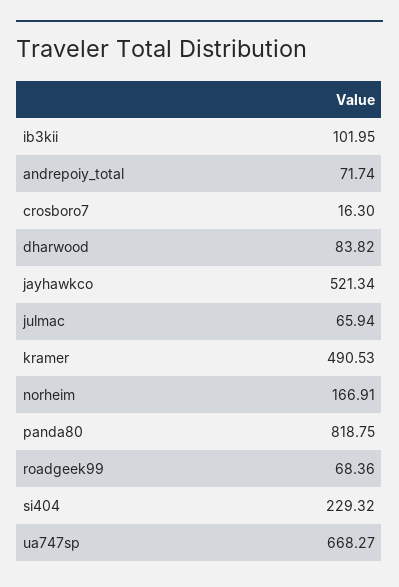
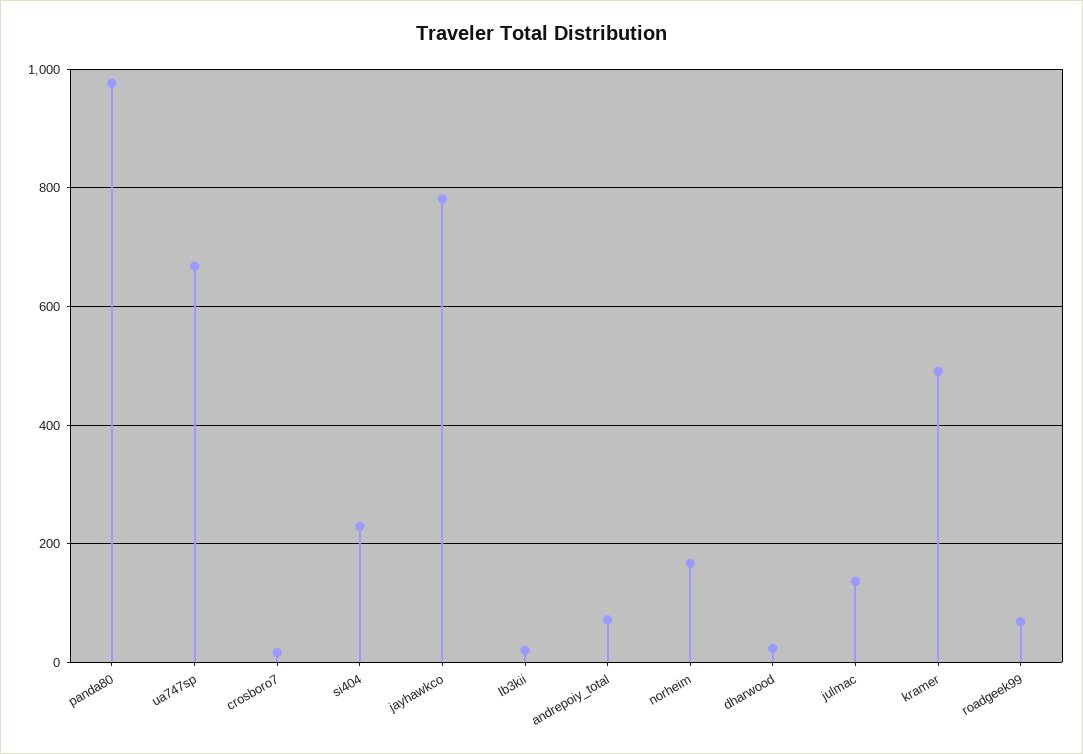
ib3kii: 101.95 -> 20
dharwood: 83.82 -> 20
jayhawkco: 521.34 -> 780
julmac: 65.94 -> 140
panda80: 818.75 -> 980

